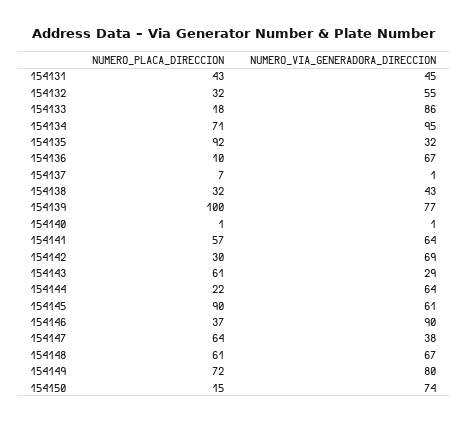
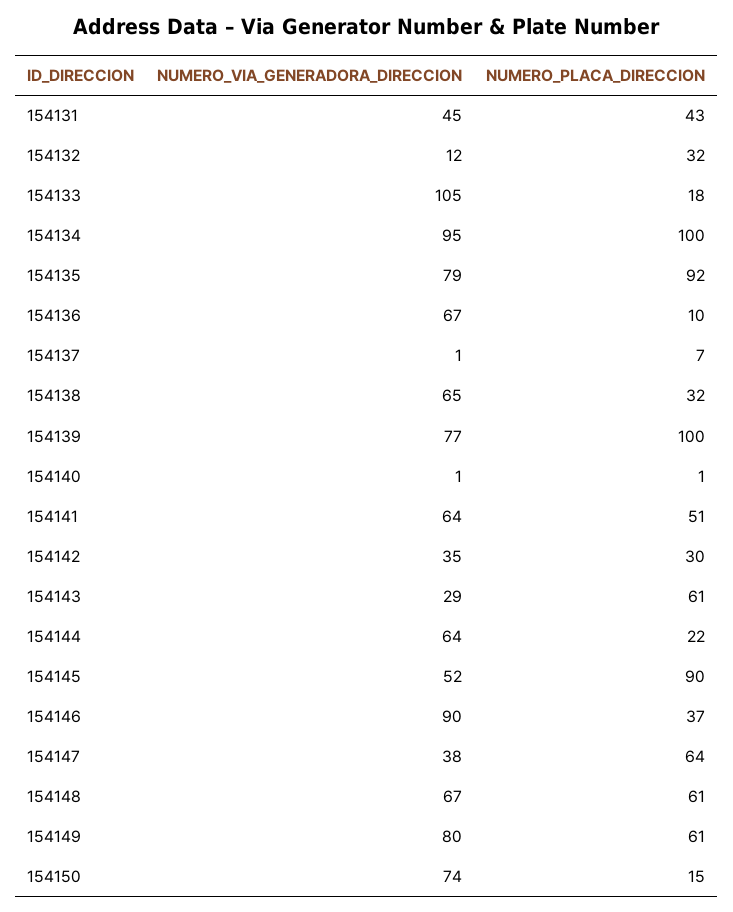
NUMERO_VIA_GENERADORA_DIRECCION, 154132: 55 -> 12
NUMERO_VIA_GENERADORA_DIRECCION, 154133: 86 -> 105
NUMERO_PLACA_DIRECCION, 154134: 71 -> 100
NUMERO_VIA_GENERADORA_DIRECCION, 154135: 32 -> 79
NUMERO_VIA_GENERADORA_DIRECCION, 154138: 43 -> 65
NUMERO_PLACA_DIRECCION, 154141: 57 -> 51
NUMERO_VIA_GENERADORA_DIRECCION, 154142: 69 -> 35
NUMERO_VIA_GENERADORA_DIRECCION, 154145: 61 -> 52
NUMERO_PLACA_DIRECCION, 154149: 72 -> 61

